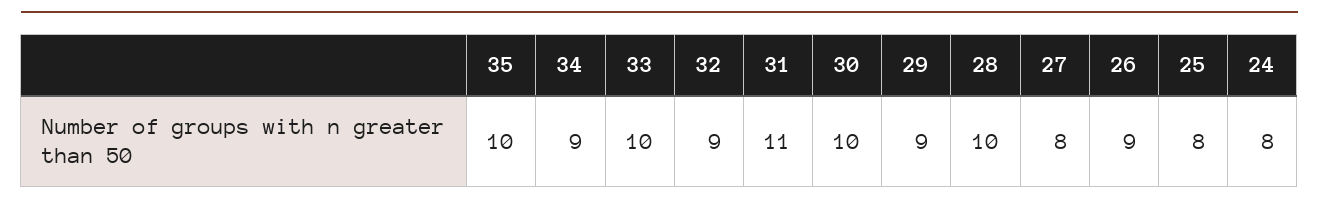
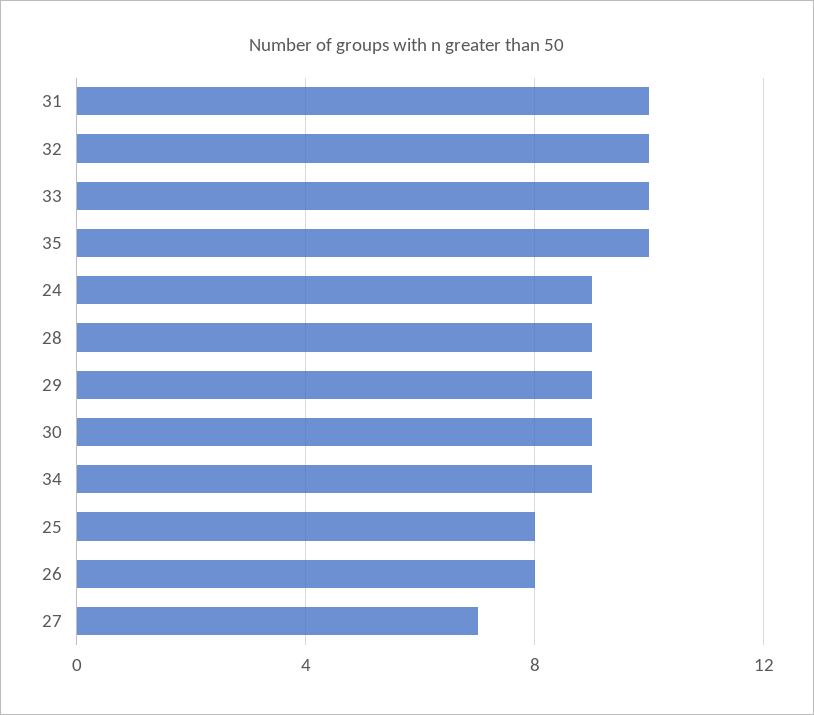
32: 9 -> 10
31: 11 -> 10
30: 10 -> 9
28: 10 -> 9
27: 8 -> 7
26: 9 -> 8
24: 8 -> 9

